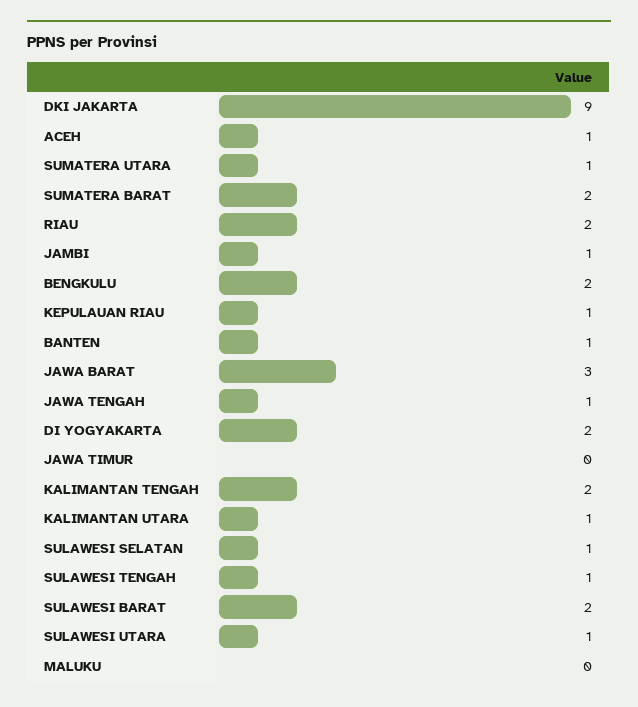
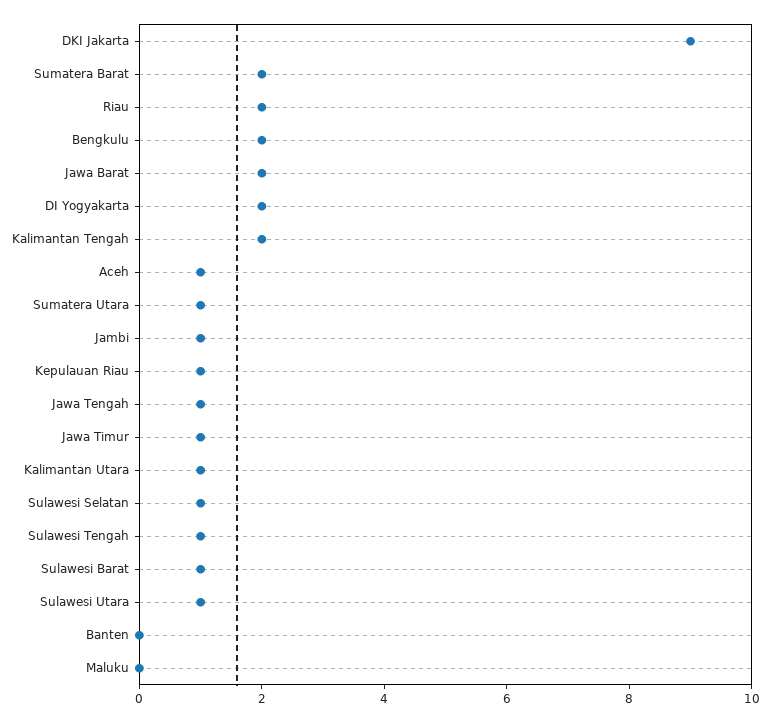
BANTEN: 1 -> 0
JAWA BARAT: 3 -> 2
JAWA TIMUR: 0 -> 1
SULAWESI BARAT: 2 -> 1

